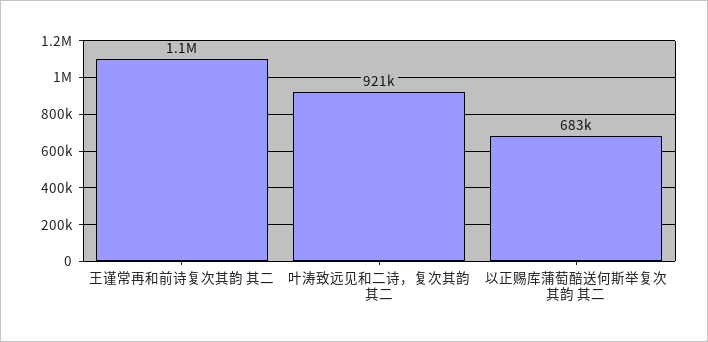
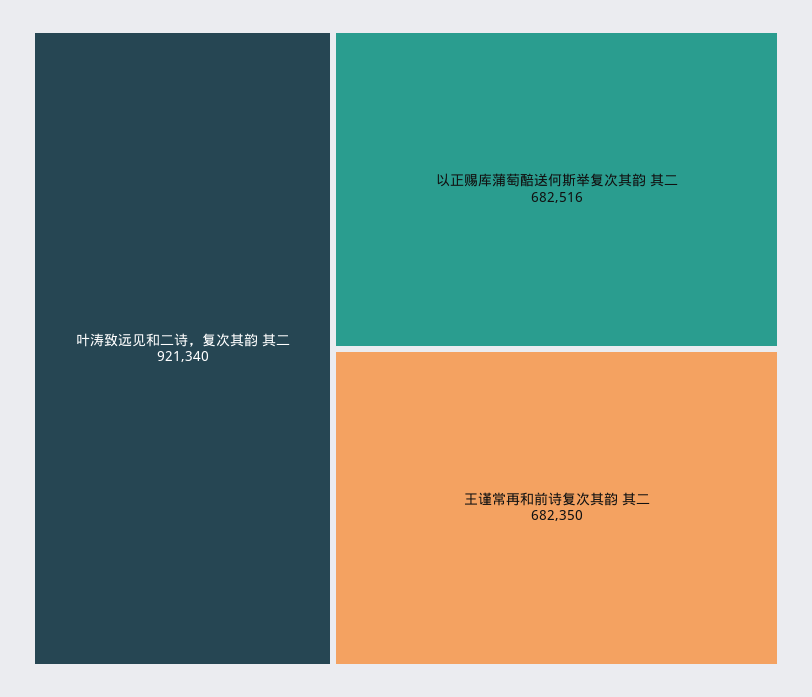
王谨常再和前诗复次其韵 其二: 1100000 -> 682350

